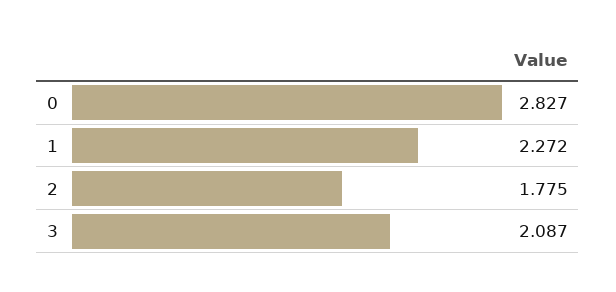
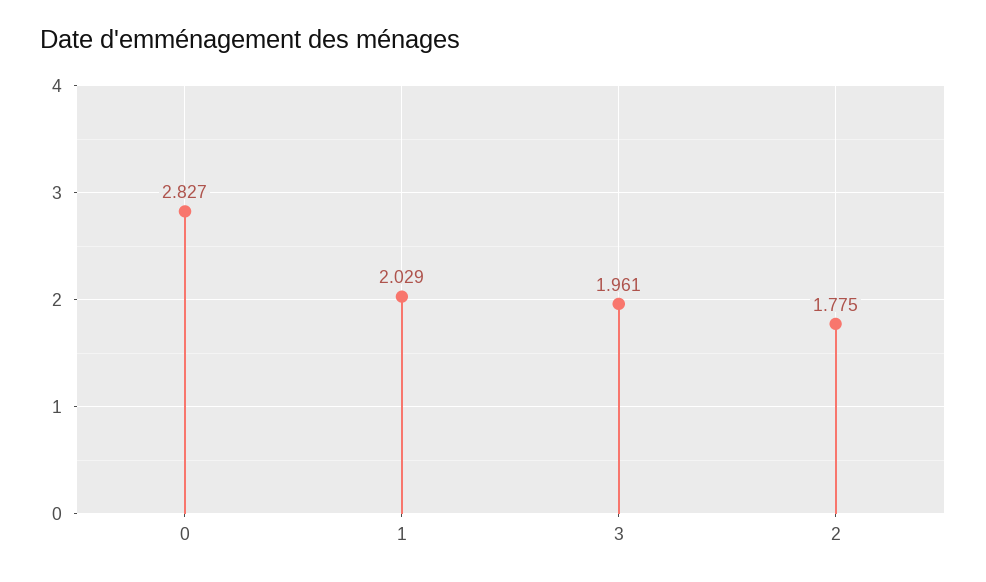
1: 2.272 -> 2.029
3: 2.087 -> 1.961

